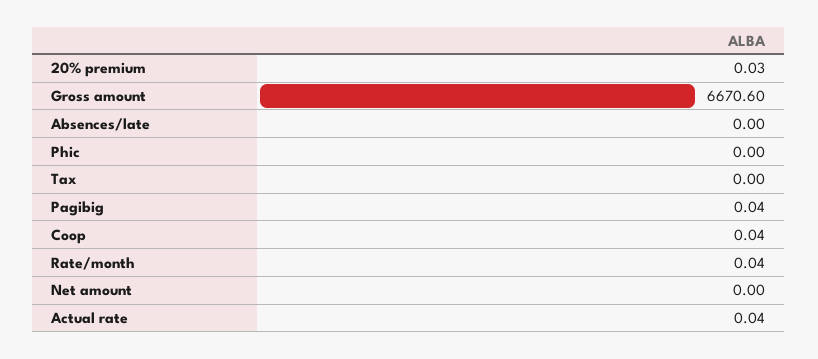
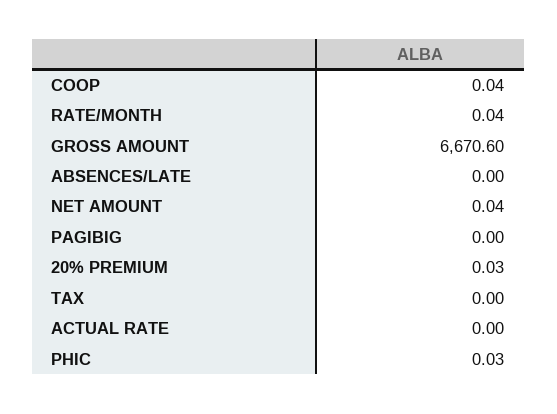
Phic: 0 -> 0.03
Pagibig: 0.04 -> 0
Net amount: 0 -> 0.04
Actual rate: 0.04 -> 0

